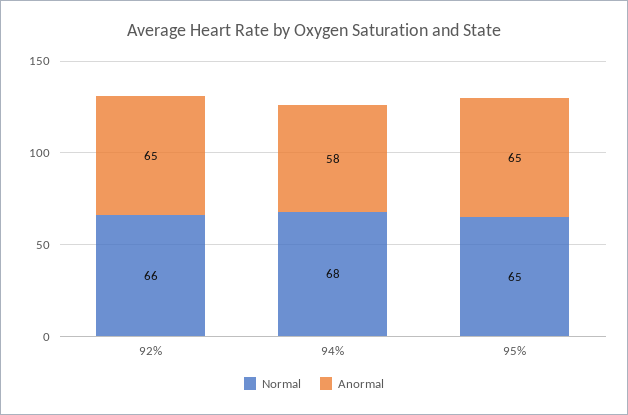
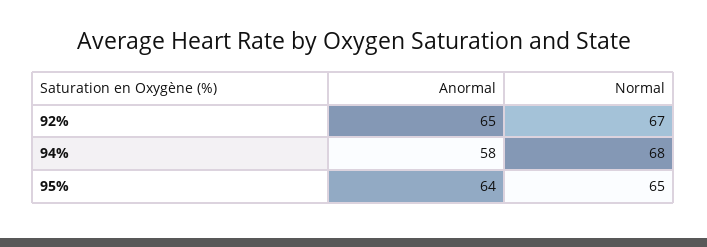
Normal, 92%: 66 -> 67
Anormal, 95%: 65 -> 64

